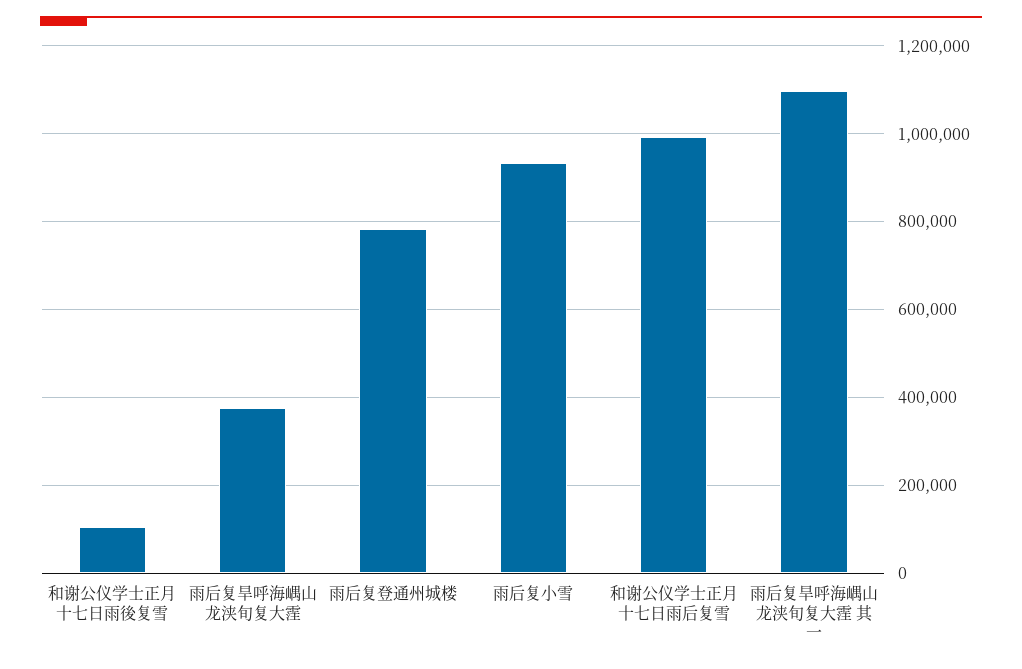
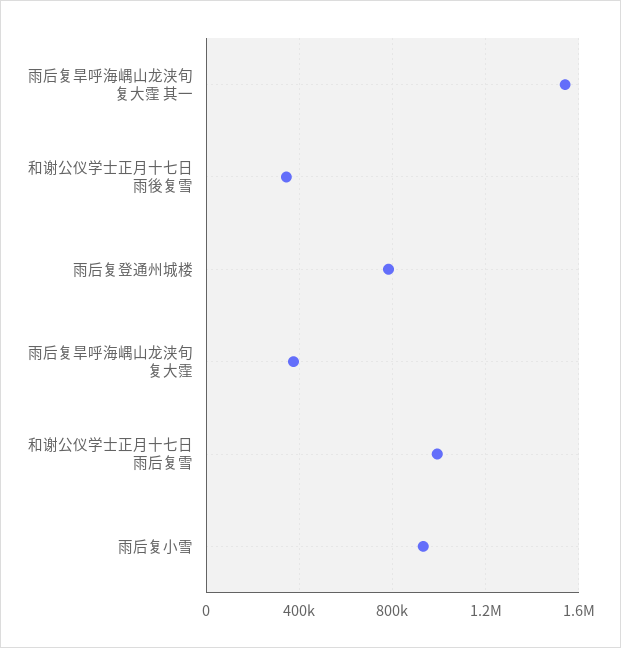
和谢公仪学士正月十七日雨後复雪: 100000 -> 350000
雨后复旱呼海嵎山龙浃旬复大霔 其一: 1100000 -> 1550000

